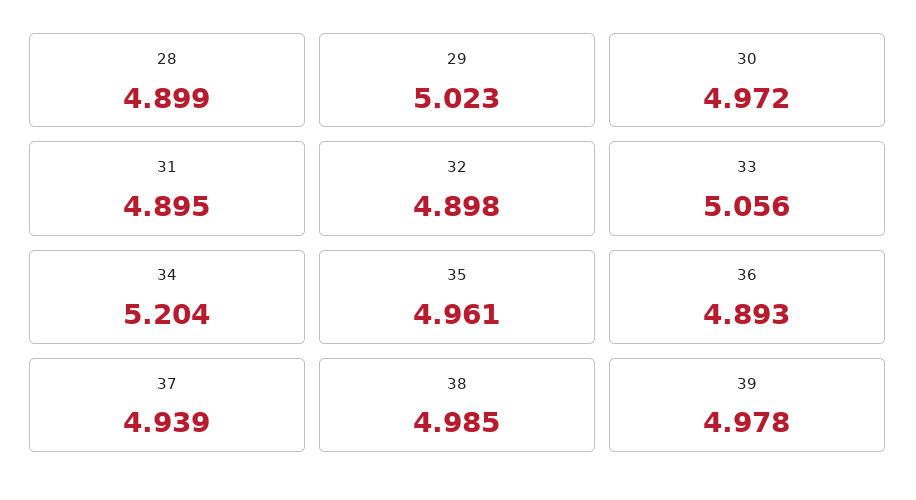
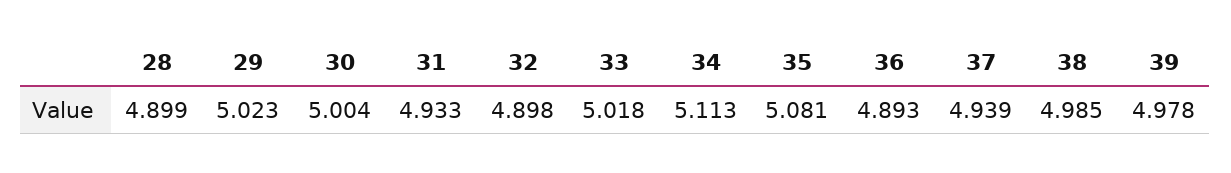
30: 4.972 -> 5.004
31: 4.895 -> 4.933
33: 5.056 -> 5.018
34: 5.204 -> 5.113
35: 4.961 -> 5.081

